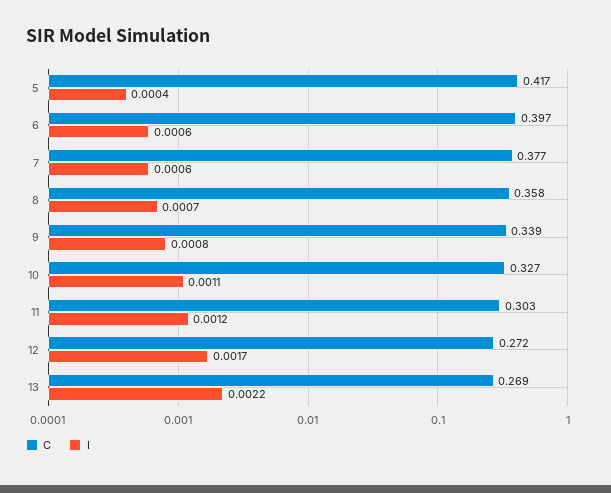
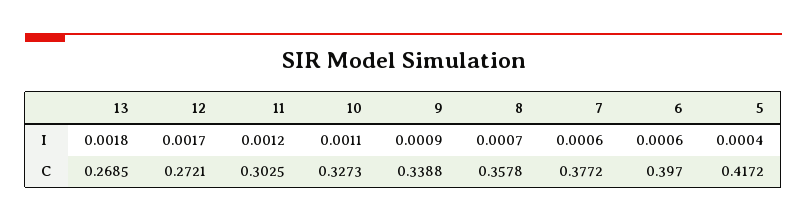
I, 9: 0.0008 -> 0.0009
I, 13: 0.0022 -> 0.0018

